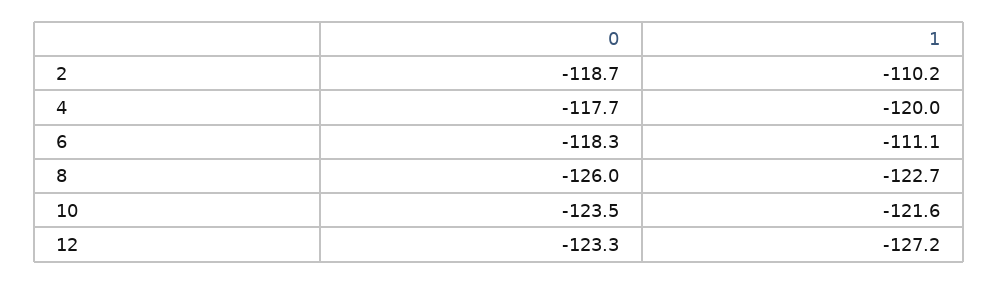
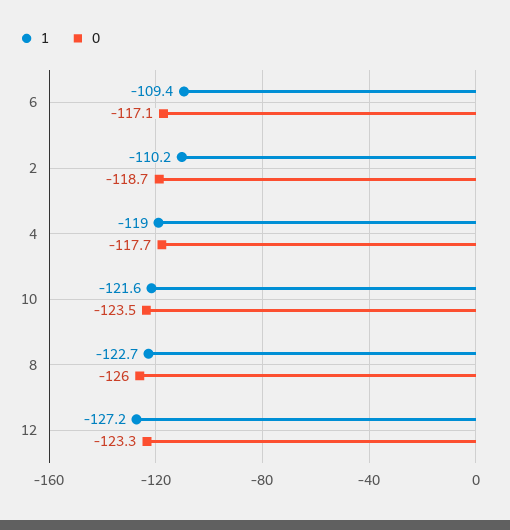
1, 4: -120 -> -119
0, 6: -118.3 -> -117.1
1, 6: -111.1 -> -109.4

